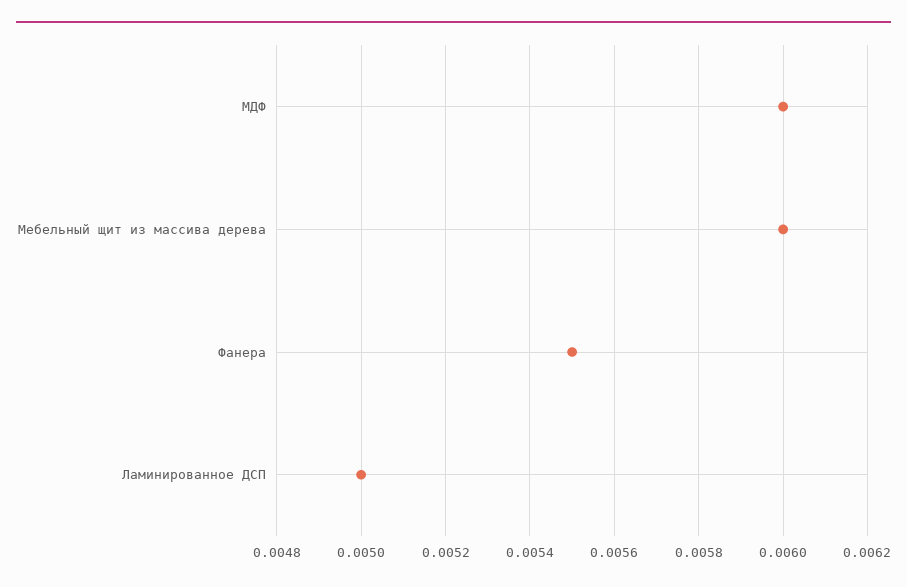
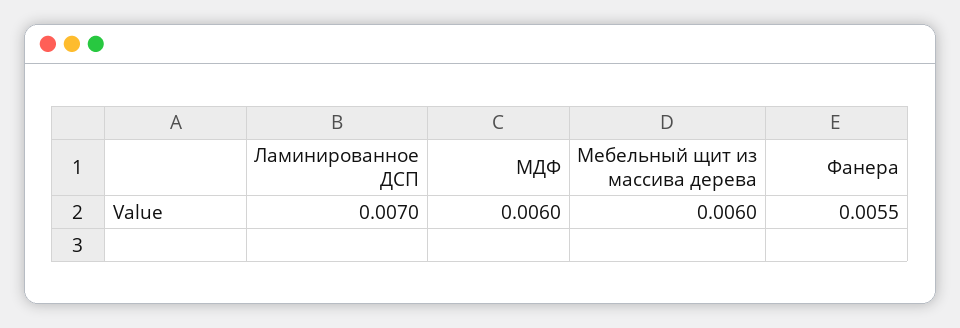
Ламинированное ДСП: 0.005 -> 0.007

